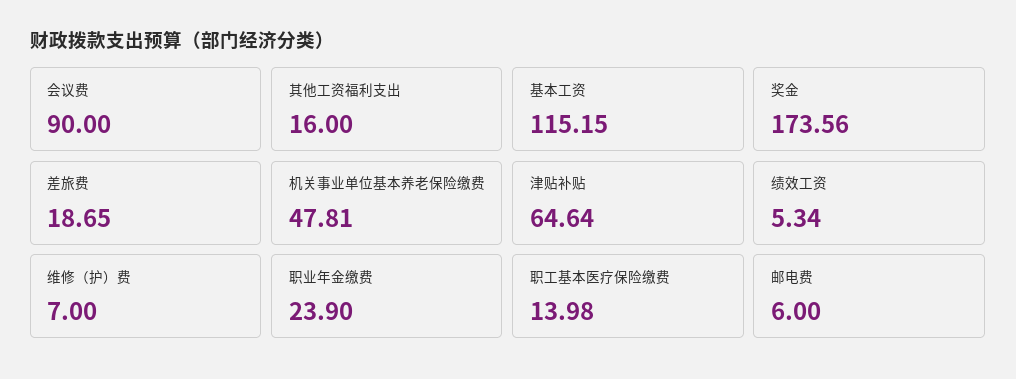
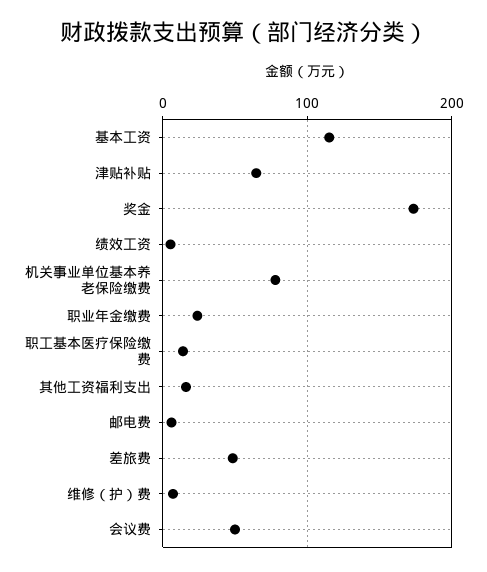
会议费: 90 -> 50
差旅费: 18.65 -> 50
机关事业单位基本养老保险缴费: 47.81 -> 80

